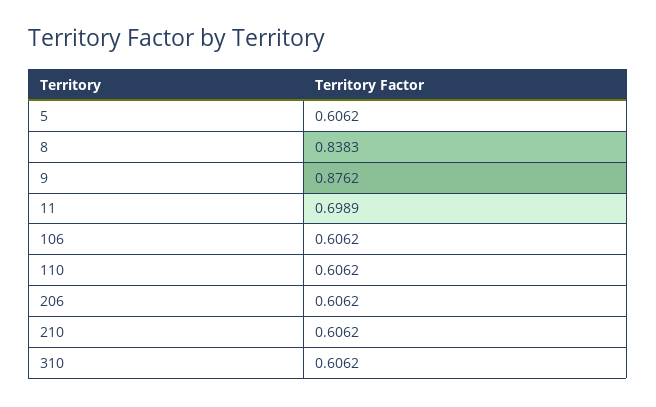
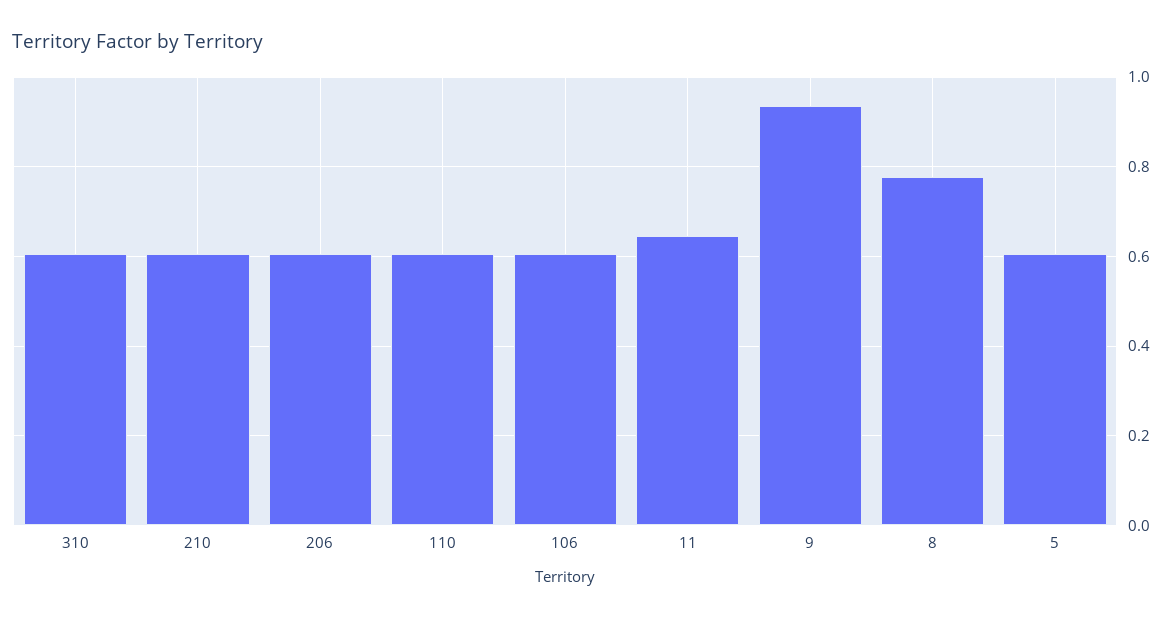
8: 0.8383 -> 0.78
9: 0.8762 -> 0.94
11: 0.6989 -> 0.64

